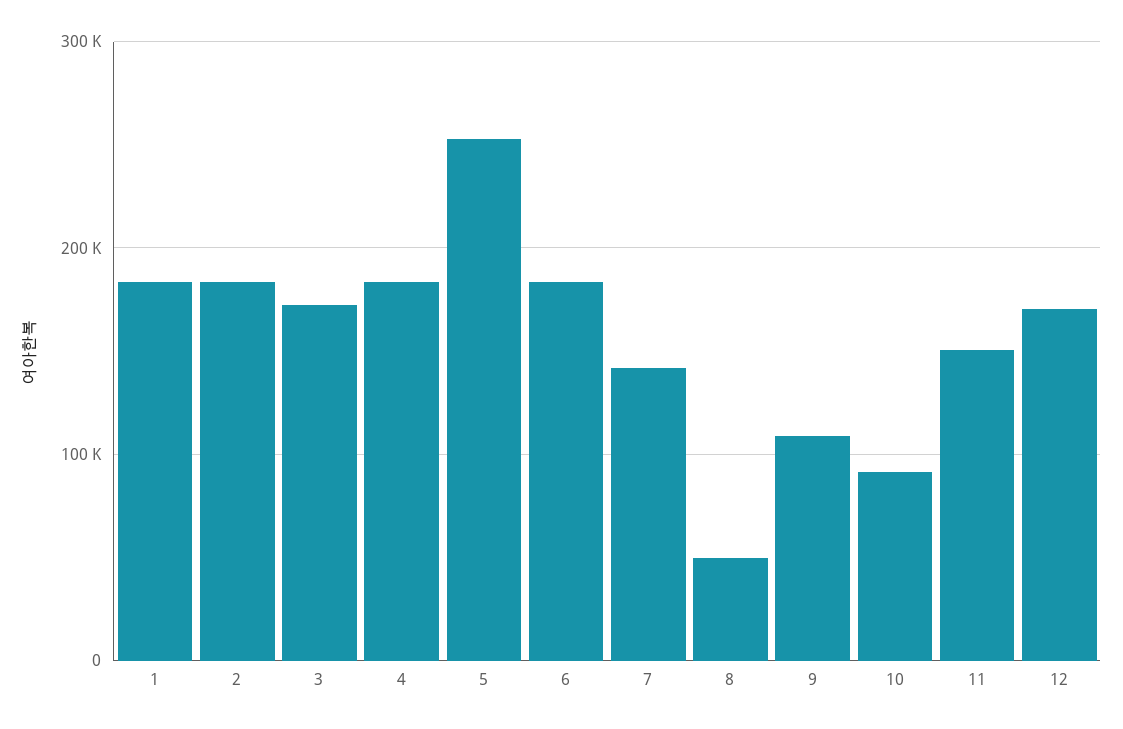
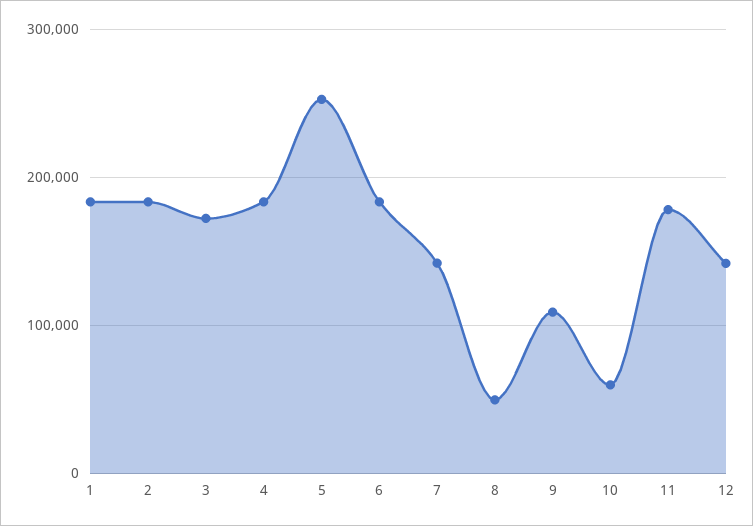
10: 90000 -> 60000
11: 150000 -> 180000
12: 170000 -> 140000

